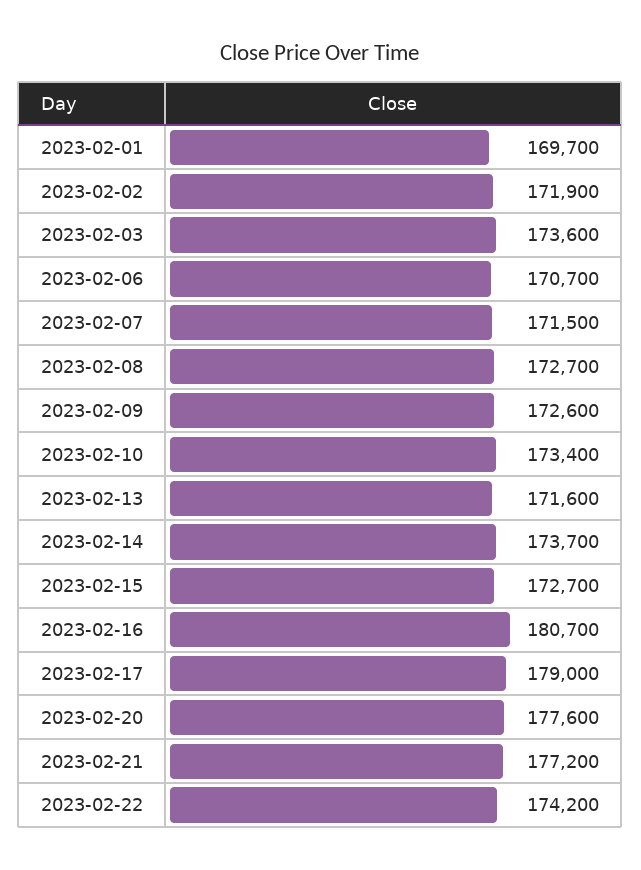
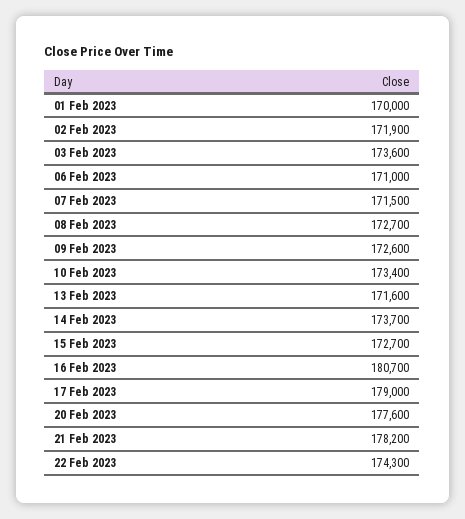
2023-02-01: 169700 -> 170000
2023-02-06: 170700 -> 171000
2023-02-21: 177200 -> 178200
2023-02-22: 174200 -> 174300

